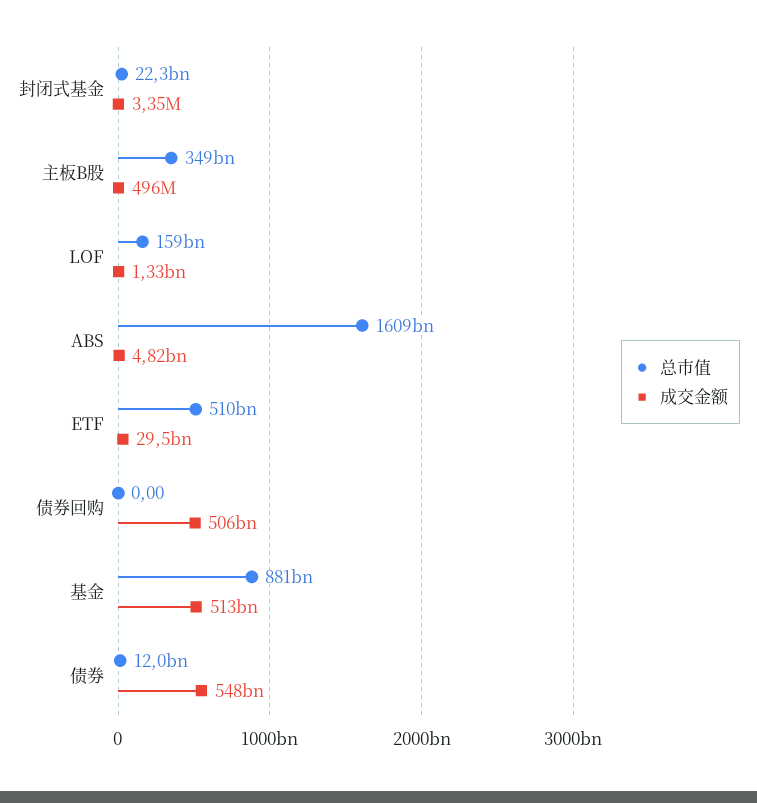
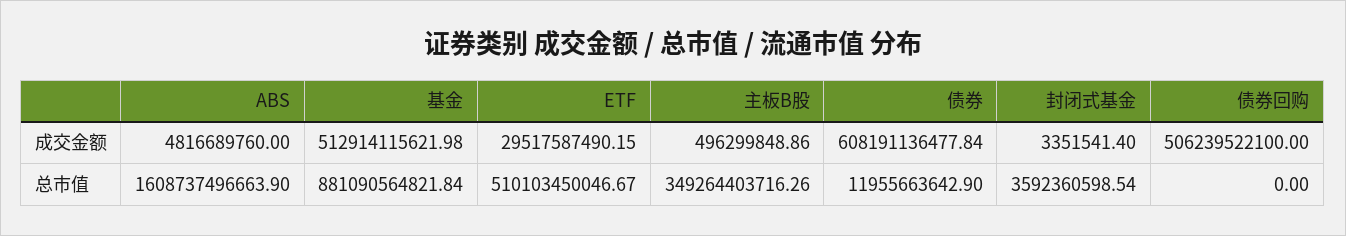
总市值, 封闭式基金: 22300000000 -> 3592360598.54
总市值, LOF: 159000000000 -> none
成交金额, LOF: 1330000000 -> none
成交金额, 债券: 548000000000 -> 608191136477.84

